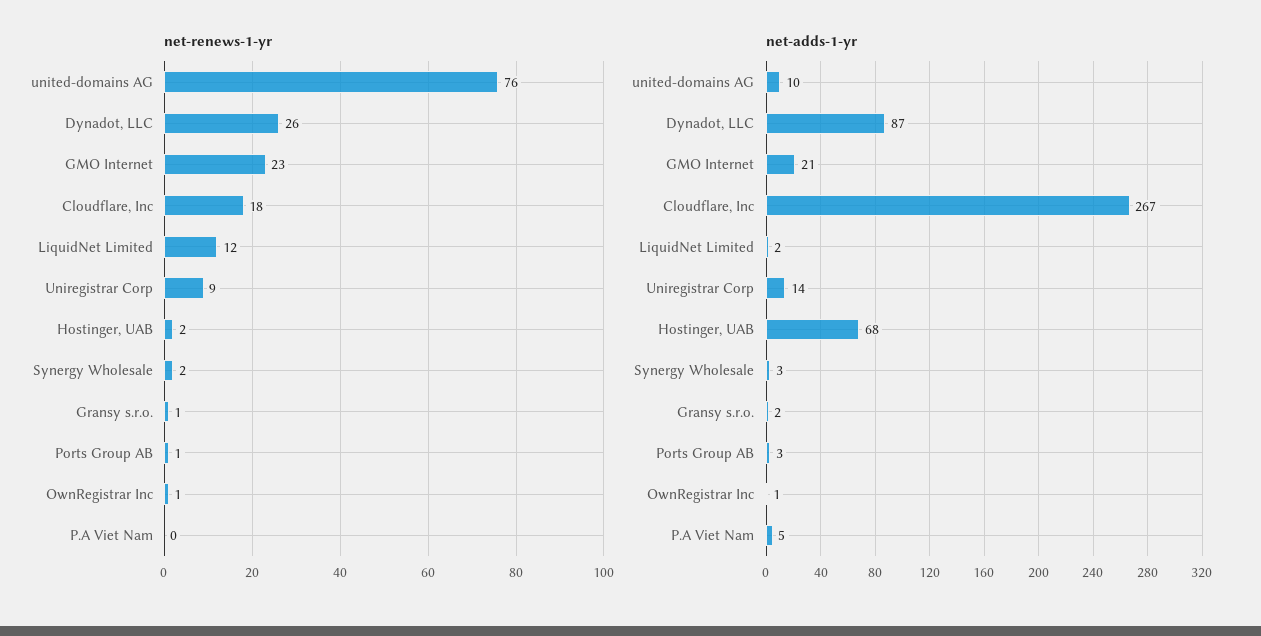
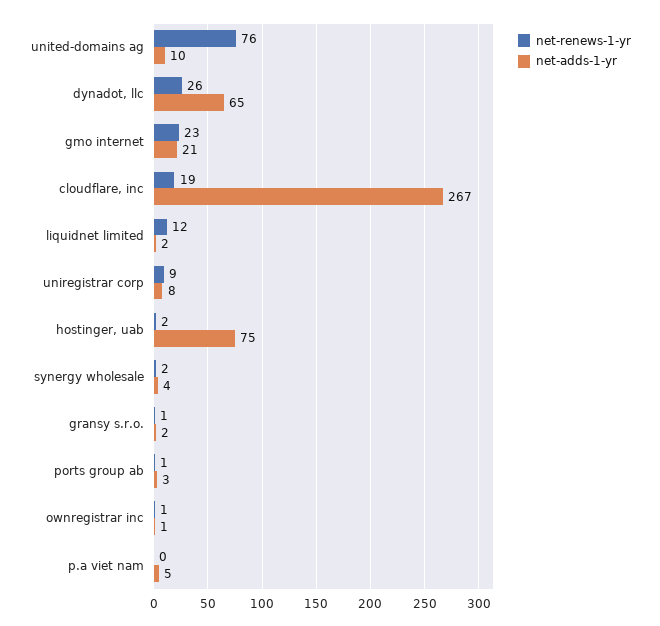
net-renews-1-yr, Cloudflare, Inc: 18 -> 19
net-adds-1-yr, Dynadot, LLC: 87 -> 65
net-adds-1-yr, Uniregistrar Corp: 14 -> 8
net-adds-1-yr, Hostinger, UAB: 68 -> 75
net-adds-1-yr, Synergy Wholesale: 3 -> 4

